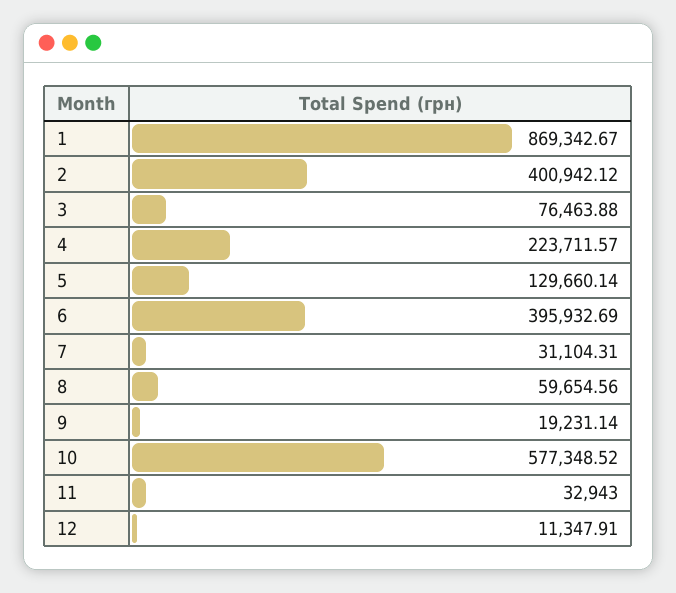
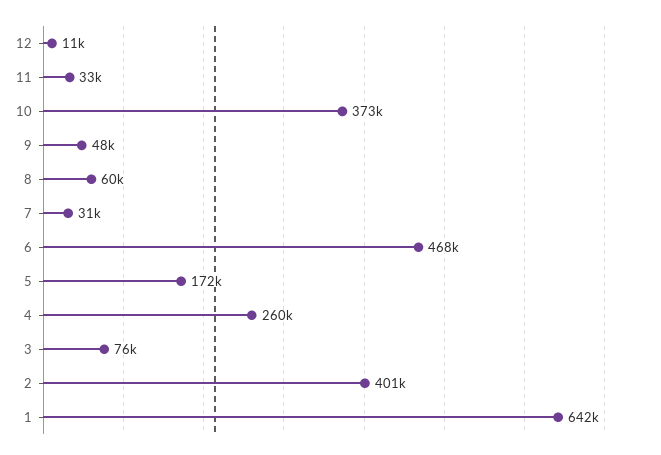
1: 869342.67 -> 642000
4: 223711.57 -> 260000
5: 129660.14 -> 172000
6: 395932.69 -> 468000
9: 19231.14 -> 48000
10: 577348.52 -> 373000

